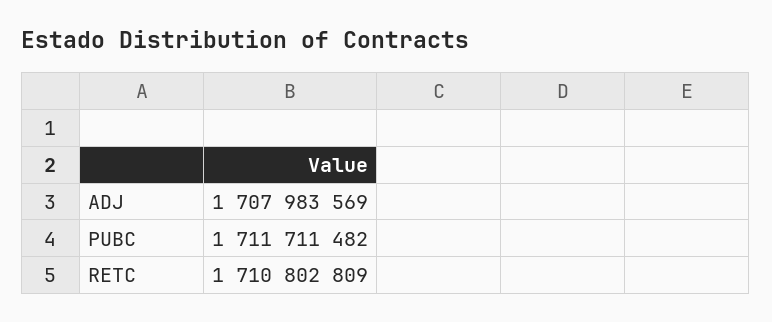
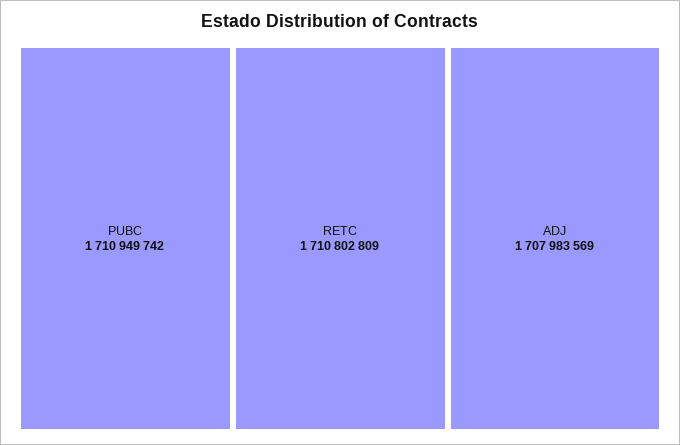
PUBC: 1711711482 -> 1710949742

